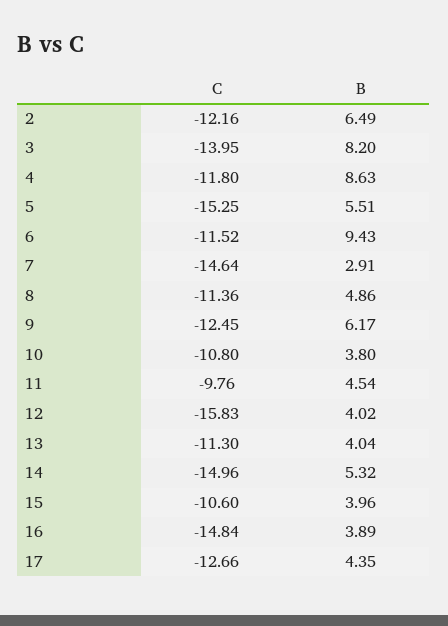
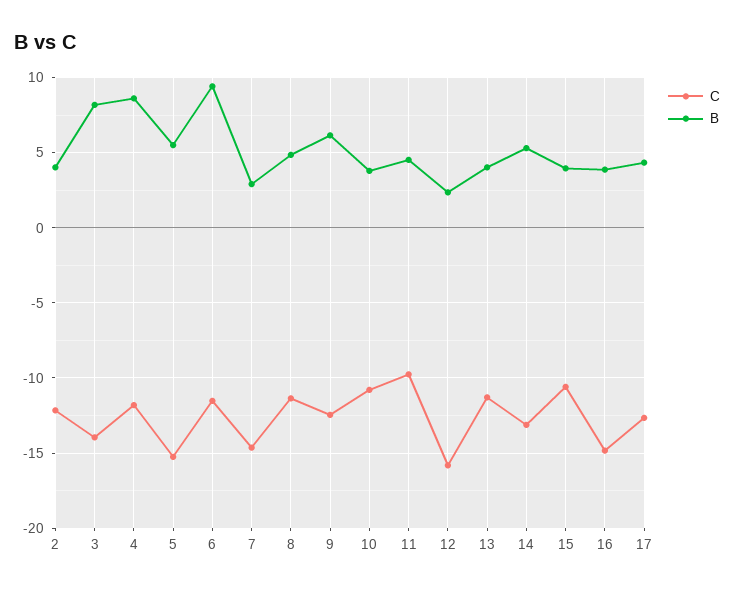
B, 2: 6.49 -> 4
B, 12: 4.02 -> 2.5
C, 14: -14.96 -> -13

